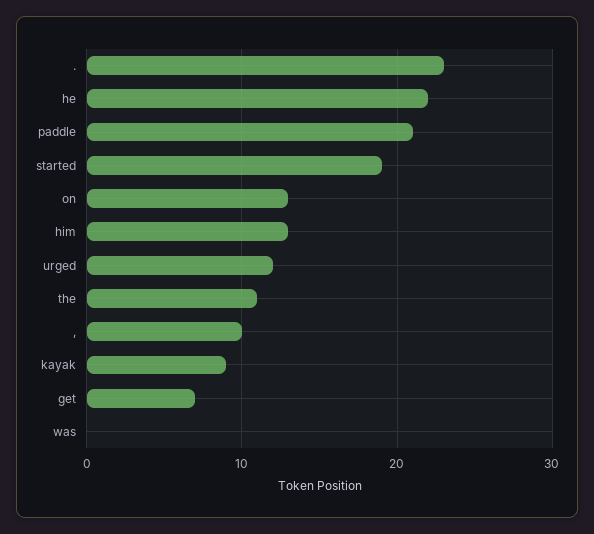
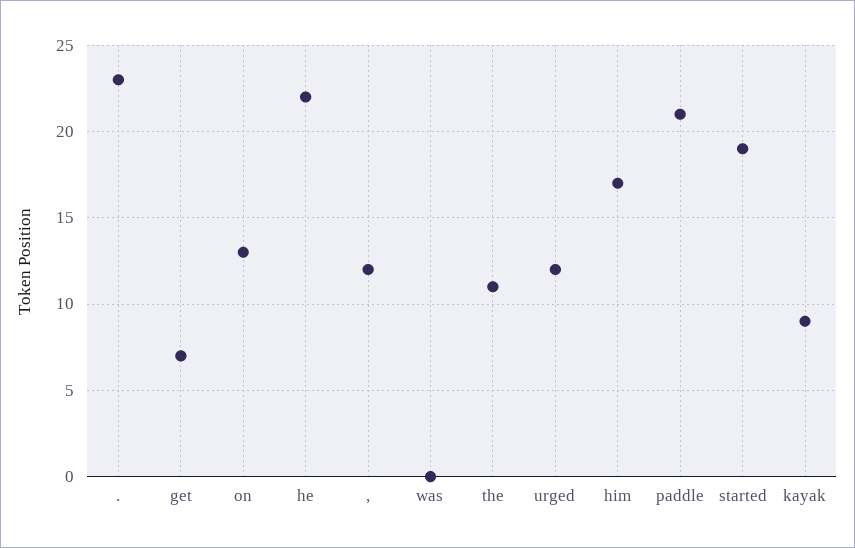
him: 13 -> 17
,: 10 -> 12

